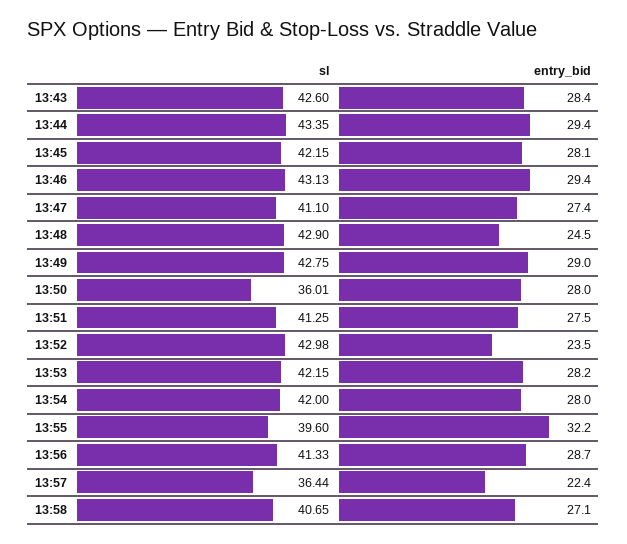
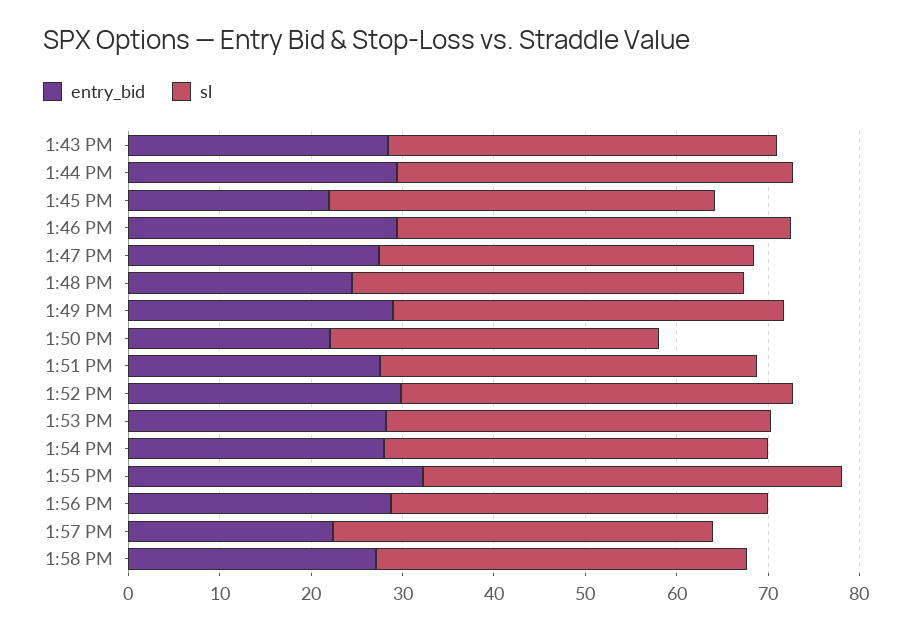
entry_bid, 13:45: 28.1 -> 22
entry_bid, 13:50: 28 -> 22
entry_bid, 13:52: 23.5 -> 30
sl, 13:55: 39.6 -> 46
sl, 13:57: 36.44 -> 42

